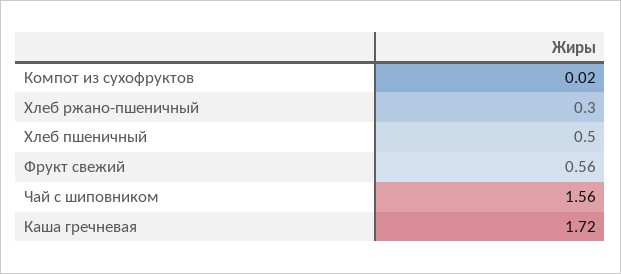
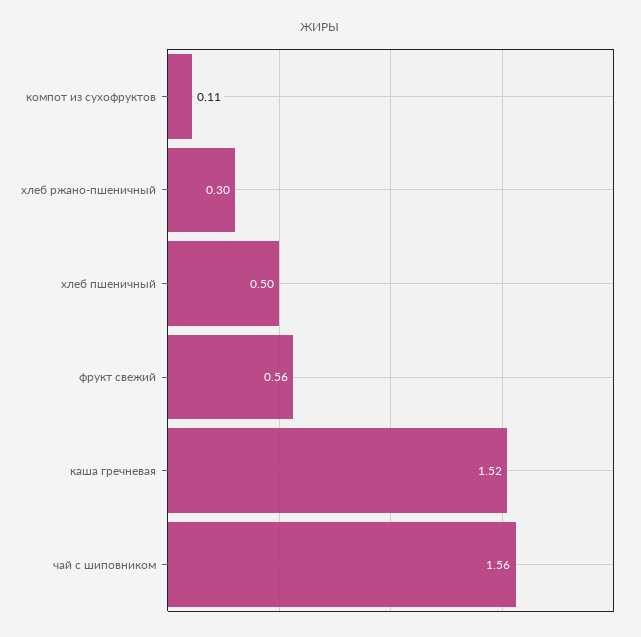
Компот из сухофруктов: 0.02 -> 0.11
Каша гречневая: 1.72 -> 1.52

